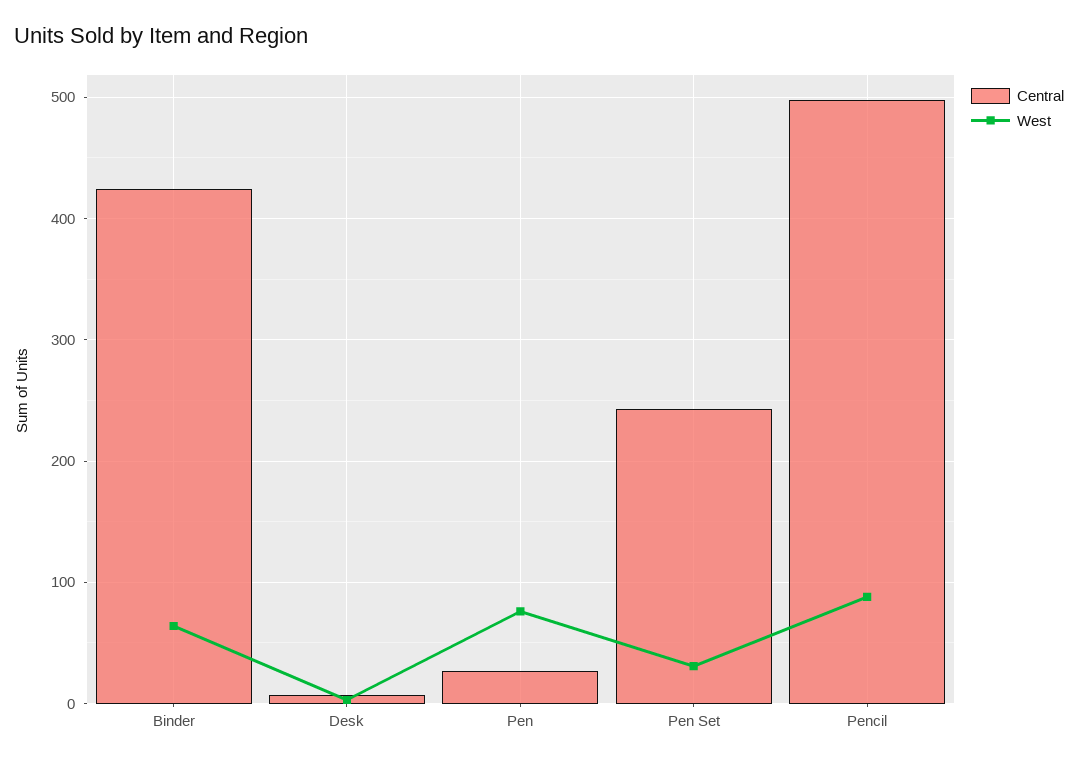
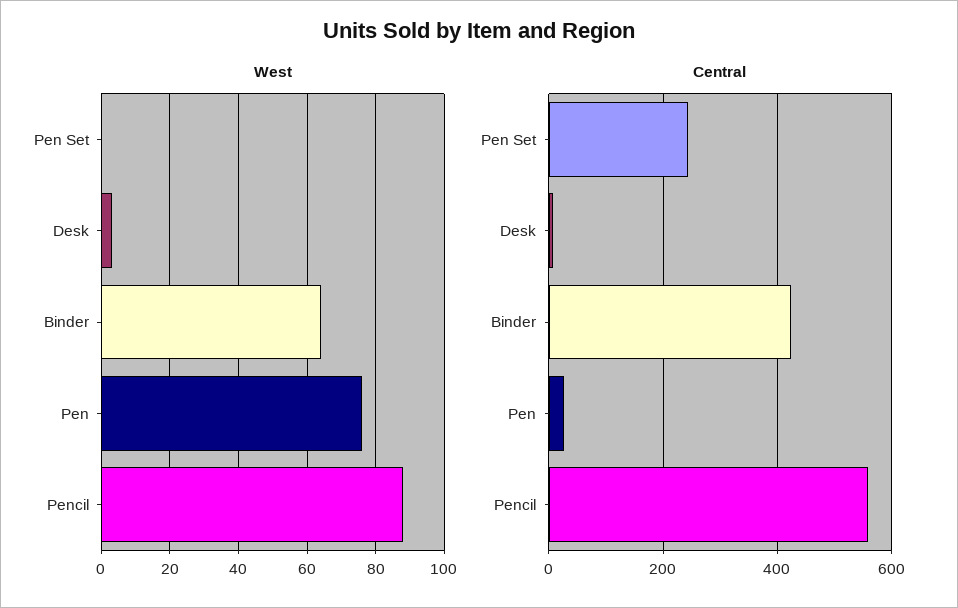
West, Pen Set: 30 -> 0
Central, Pencil: 500 -> 560

